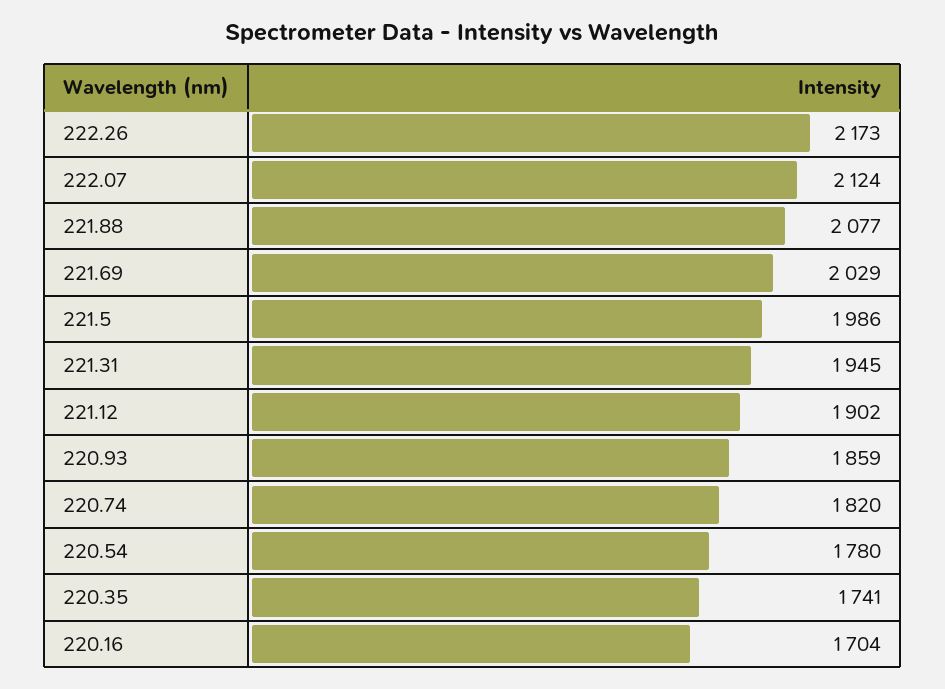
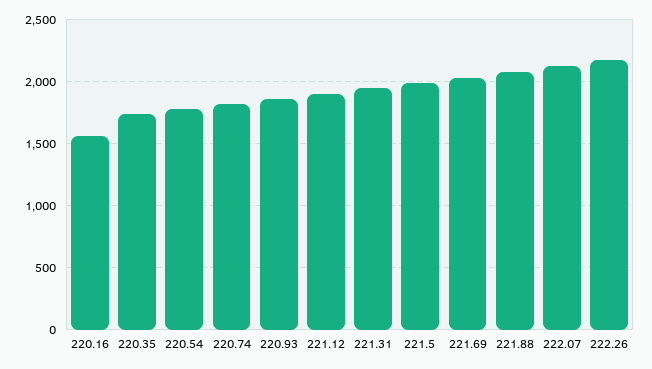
220.16: 1704 -> 1550

